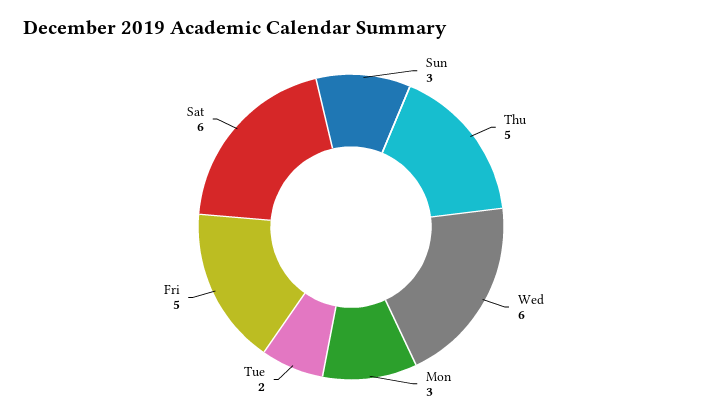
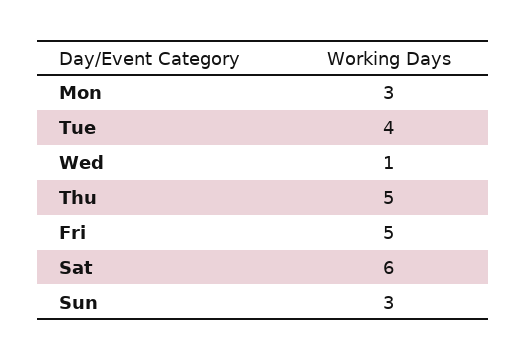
Wed: 6 -> 1
Tue: 2 -> 4

